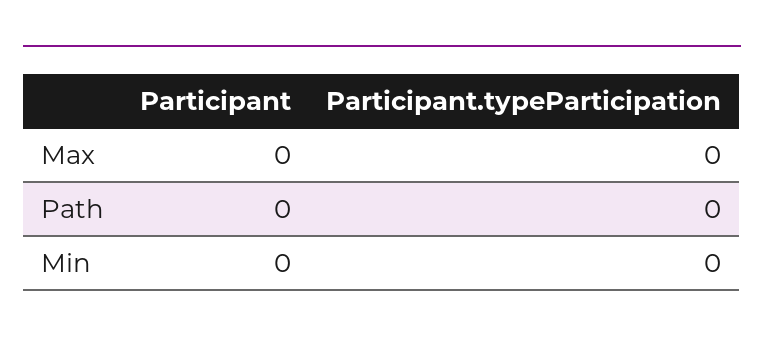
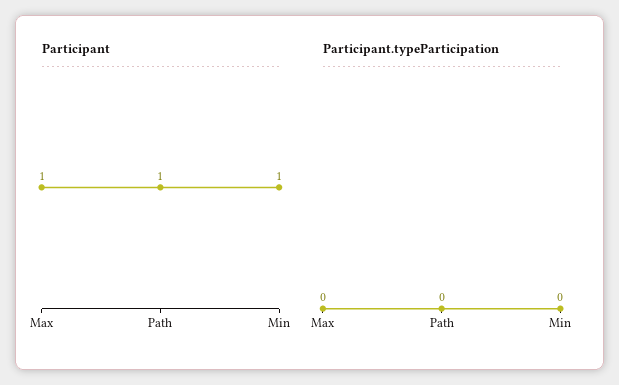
Participant, Max: 0 -> 1
Participant, Path: 0 -> 1
Participant, Min: 0 -> 1

